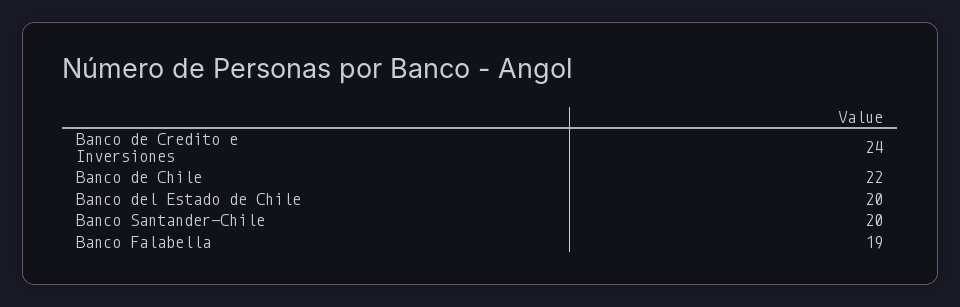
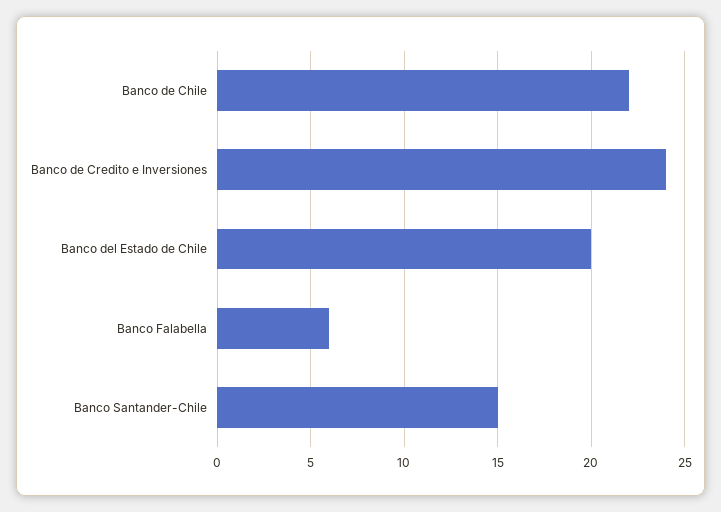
Banco Santander-Chile: 20 -> 15
Banco Falabella: 19 -> 6

